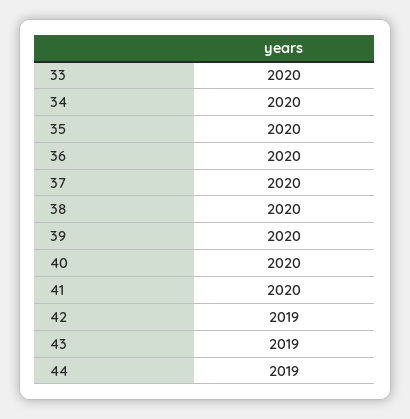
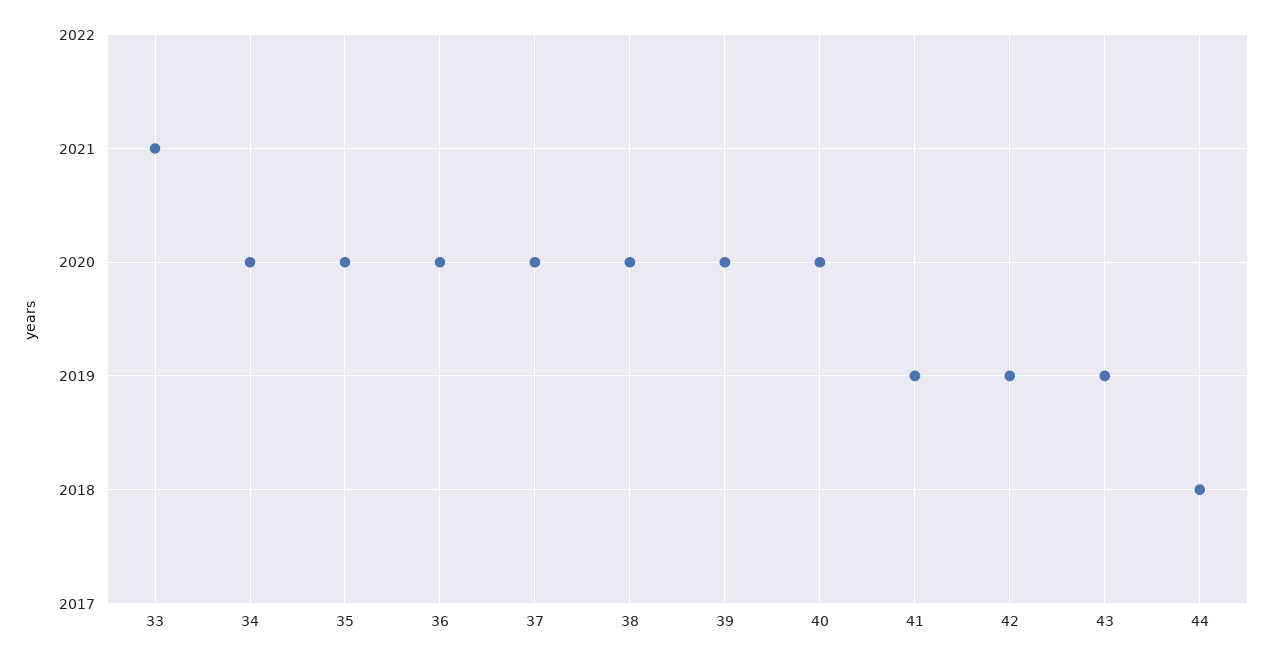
33: 2020 -> 2021
41: 2020 -> 2019
44: 2019 -> 2018

